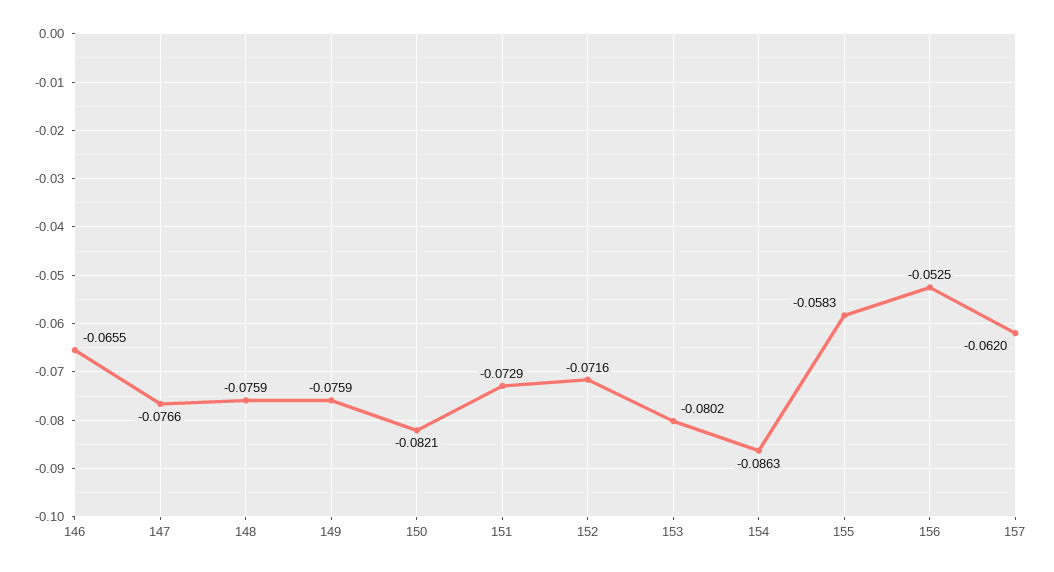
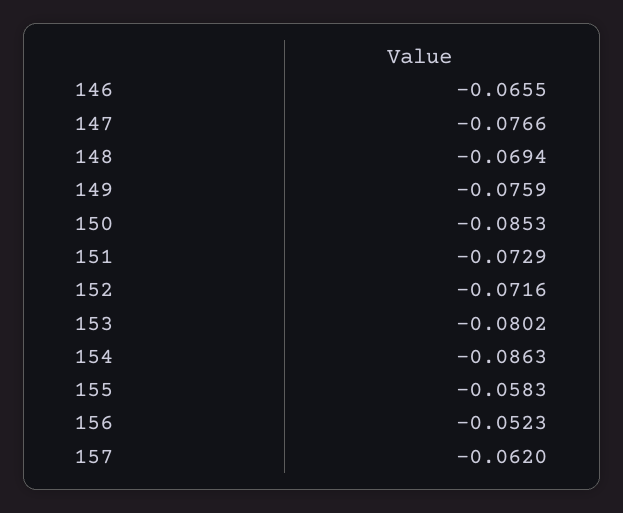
148: -0.0759 -> -0.0694
150: -0.0821 -> -0.0853
156: -0.0525 -> -0.0523

